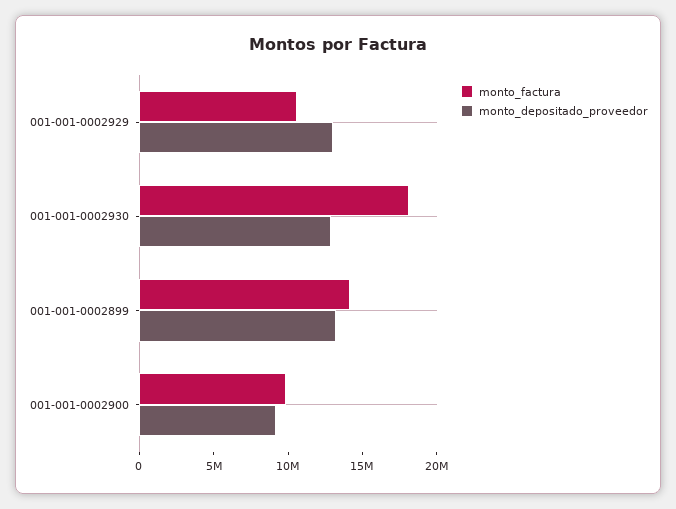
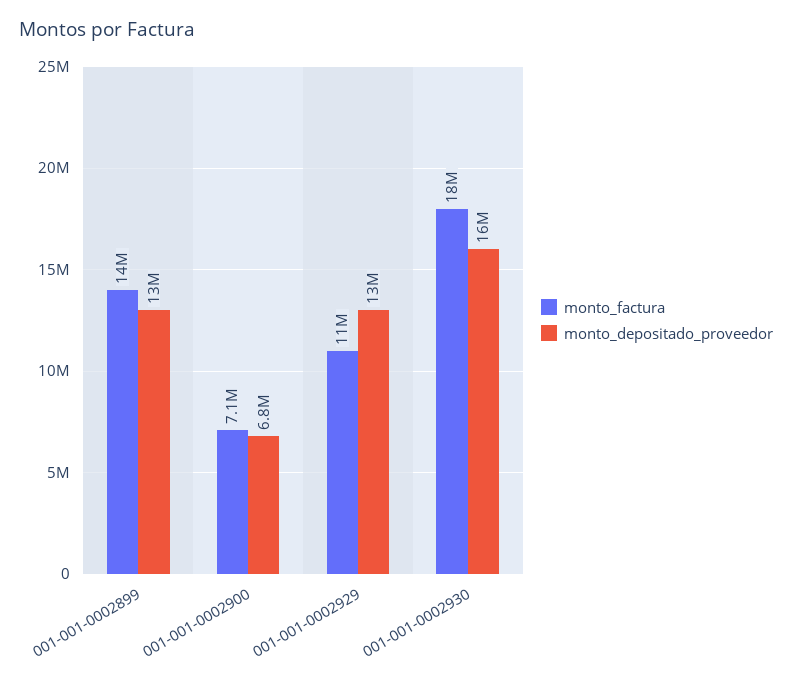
monto_depositado_proveedor, 001-001-0002930: 13000000 -> 16000000
monto_factura, 001-001-0002900: 10000000 -> 7100000
monto_depositado_proveedor, 001-001-0002900: 9000000 -> 6800000

